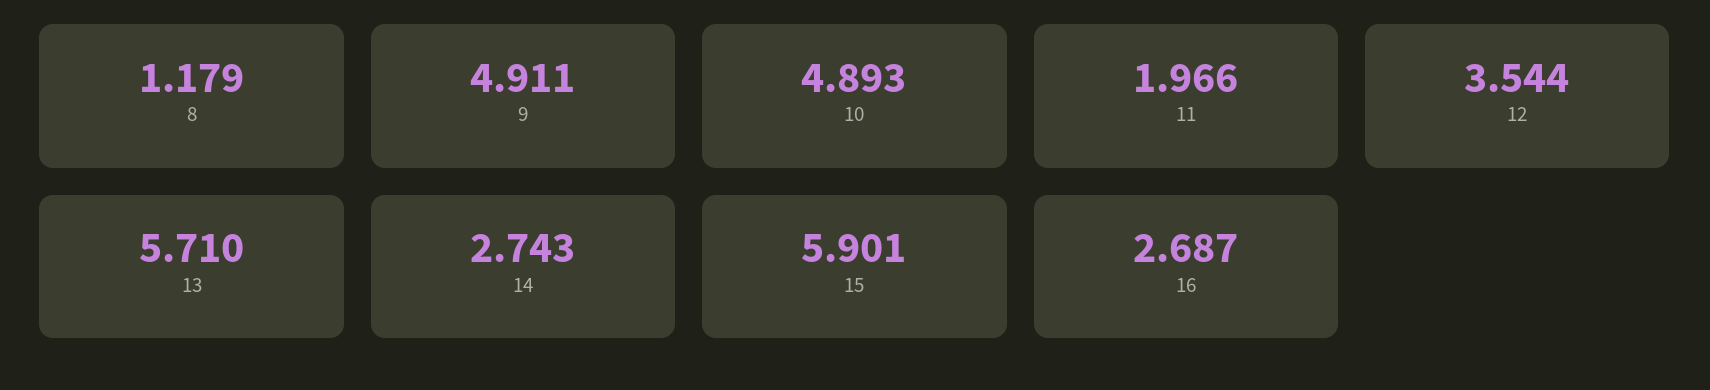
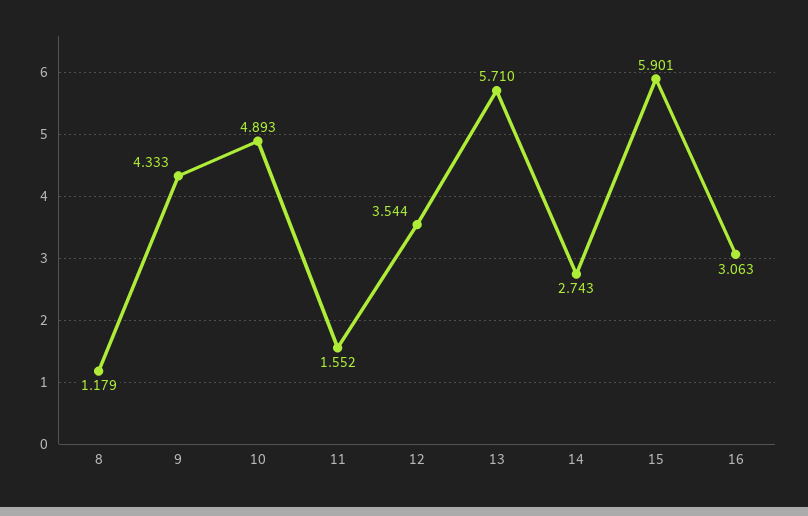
9: 4.911 -> 4.333
11: 1.966 -> 1.552
16: 2.687 -> 3.063

